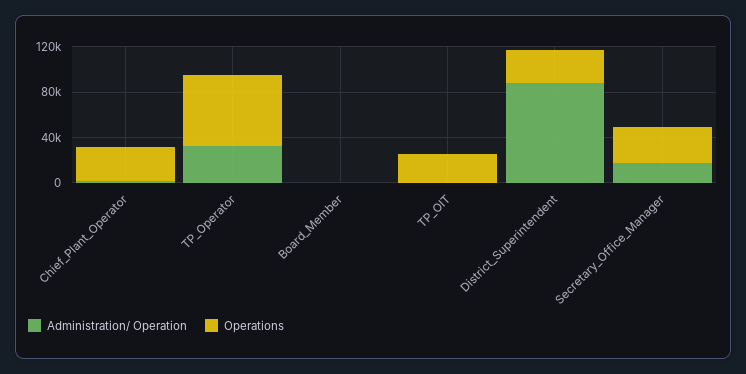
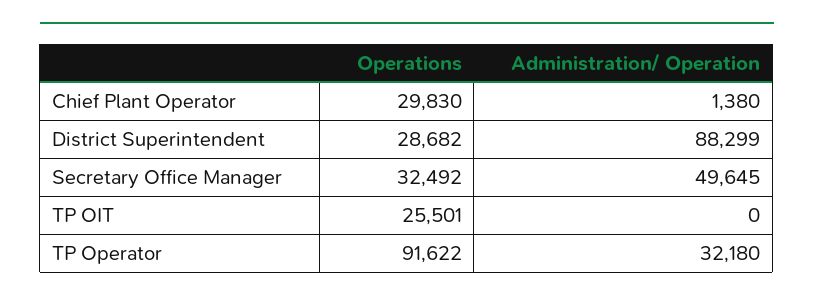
Operations, TP_Operator: 60000 -> 91622
Administration/ Operation, Board_Member: 0 -> none
Operations, Board_Member: 0 -> none
Administration/ Operation, Secretary_Office_Manager: 20000 -> 49645

